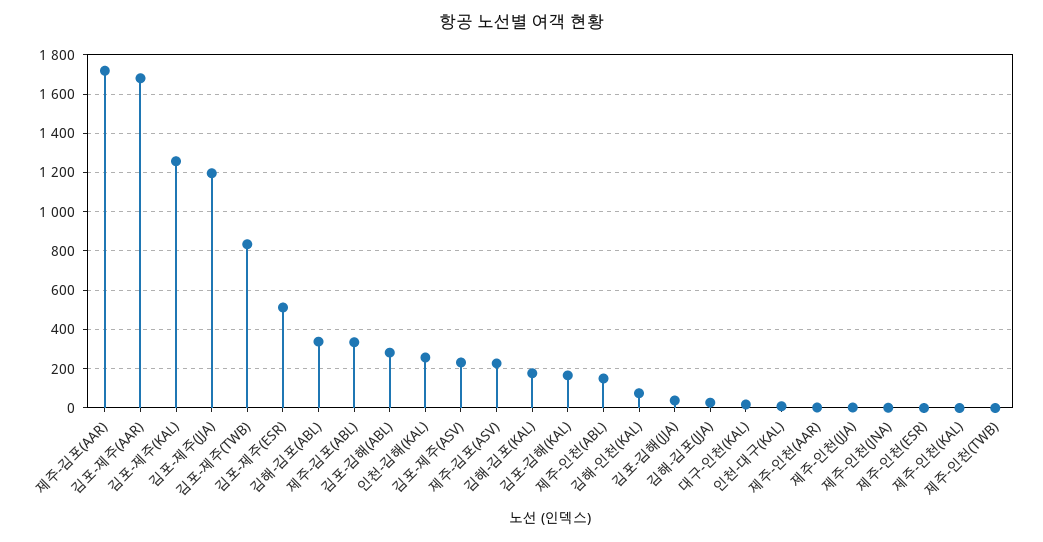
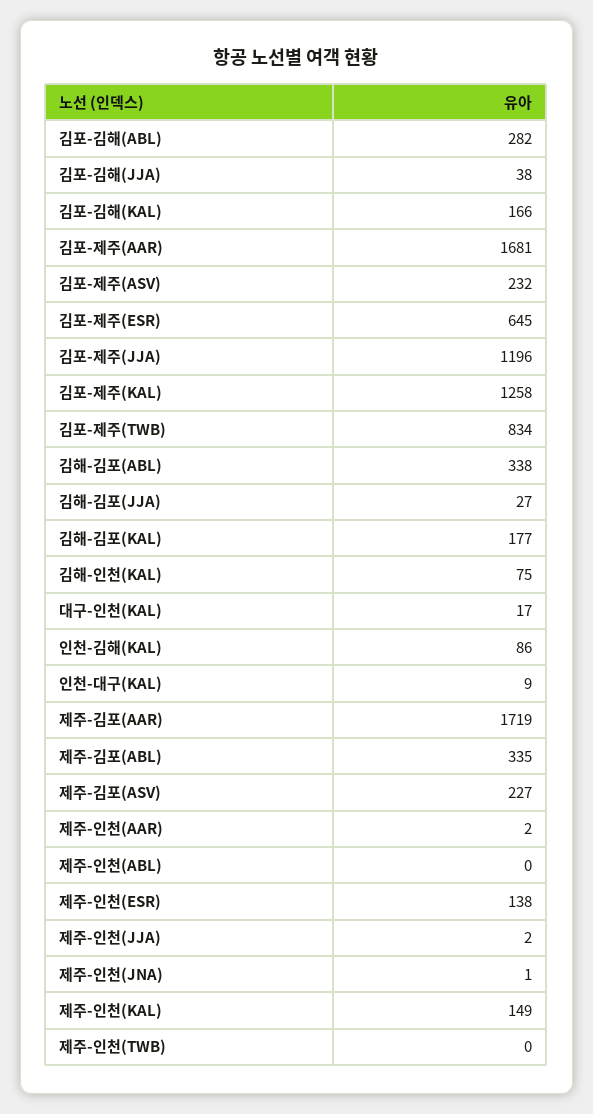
김포-제주(ESR): 500 -> 645
인천-김해(KAL): 250 -> 86
제주-인천(ABL): 150 -> 0
제주-인천(ESR): 0 -> 138
제주-인천(KAL): 0 -> 149

